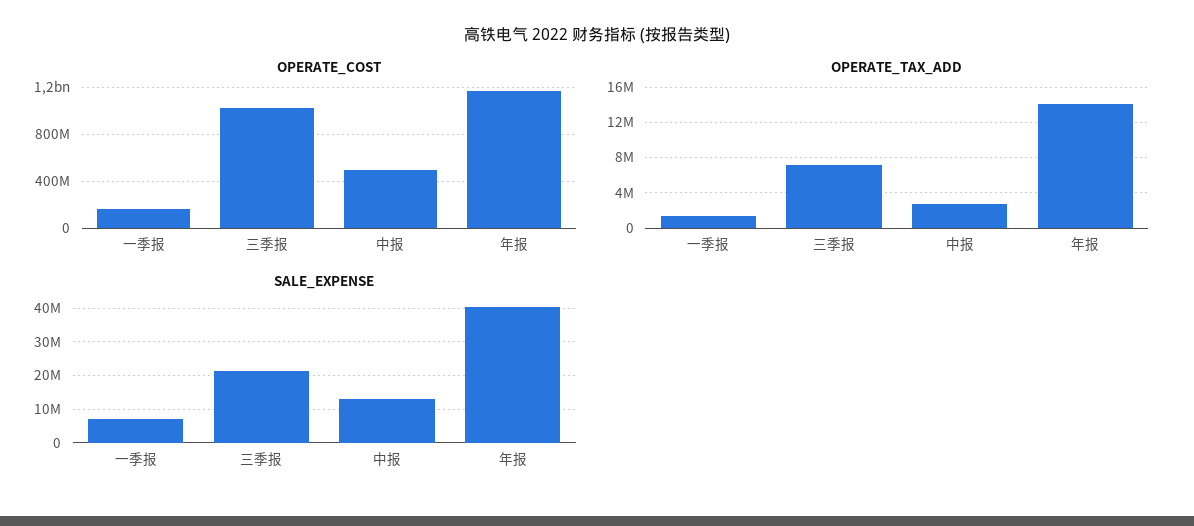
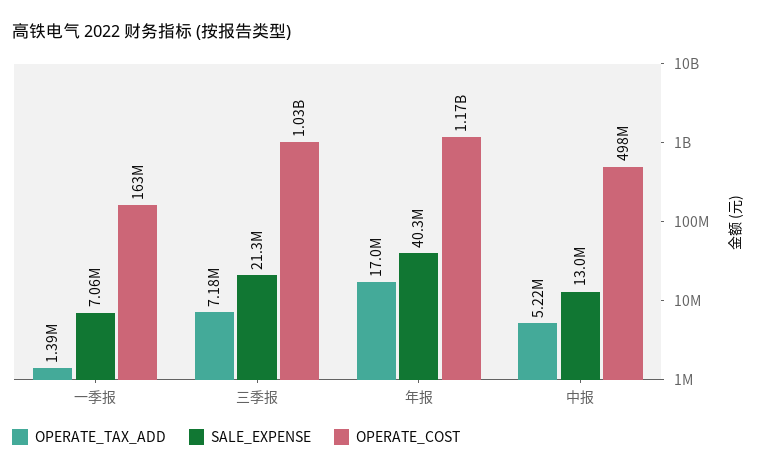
OPERATE_TAX_ADD, 中报: 3000000 -> 5220000
OPERATE_TAX_ADD, 年报: 14000000 -> 17000000

